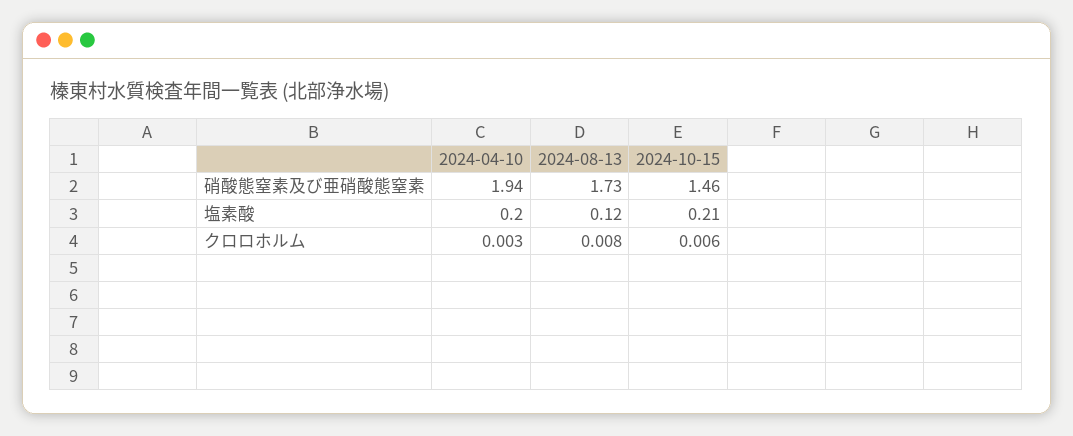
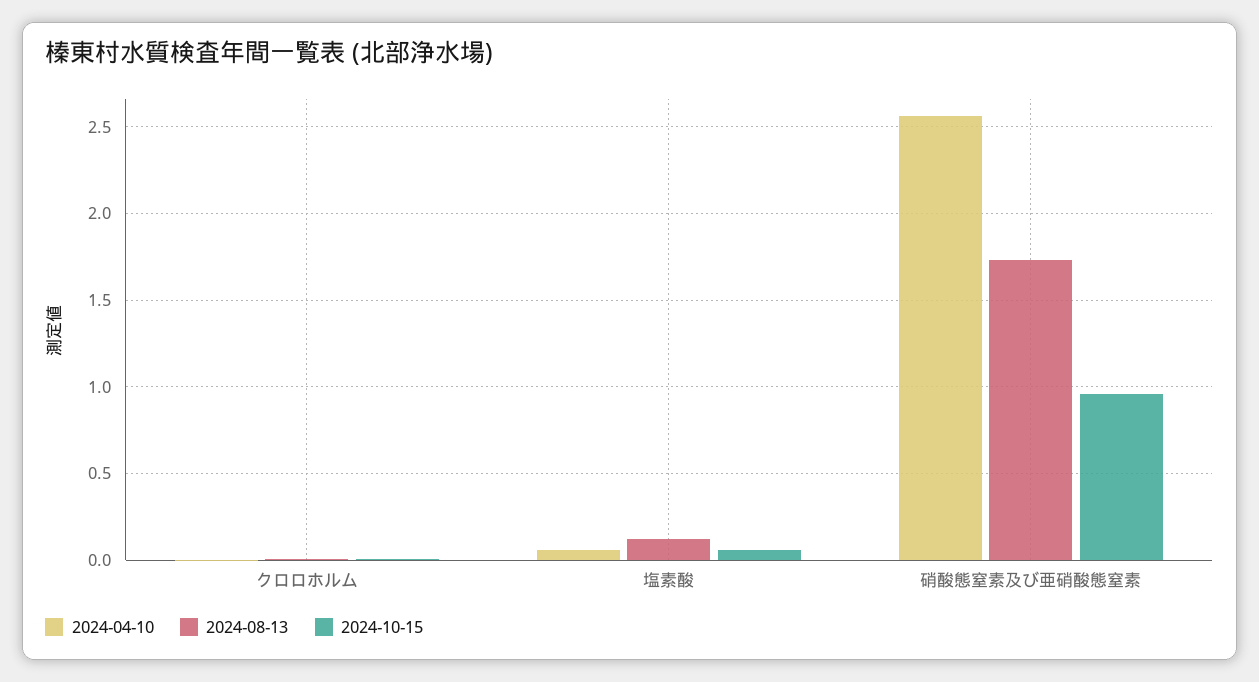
2024-04-10, 硝酸態窒素及び亜硝酸態窒素: 1.94 -> 2.55
2024-10-15, 硝酸態窒素及び亜硝酸態窒素: 1.46 -> 0.95
2024-04-10, 塩素酸: 0.2 -> 0.05
2024-10-15, 塩素酸: 0.21 -> 0.05

